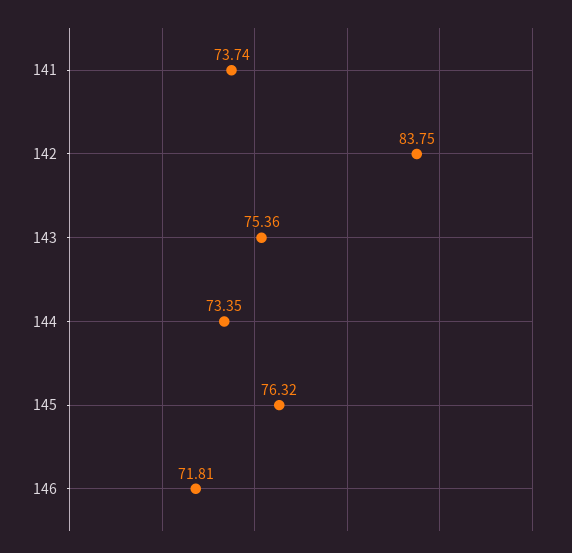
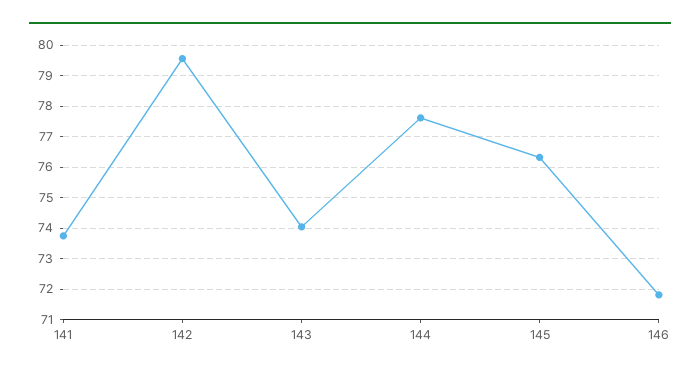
142: 83.75 -> 79.6
143: 75.36 -> 74
144: 73.35 -> 77.6

